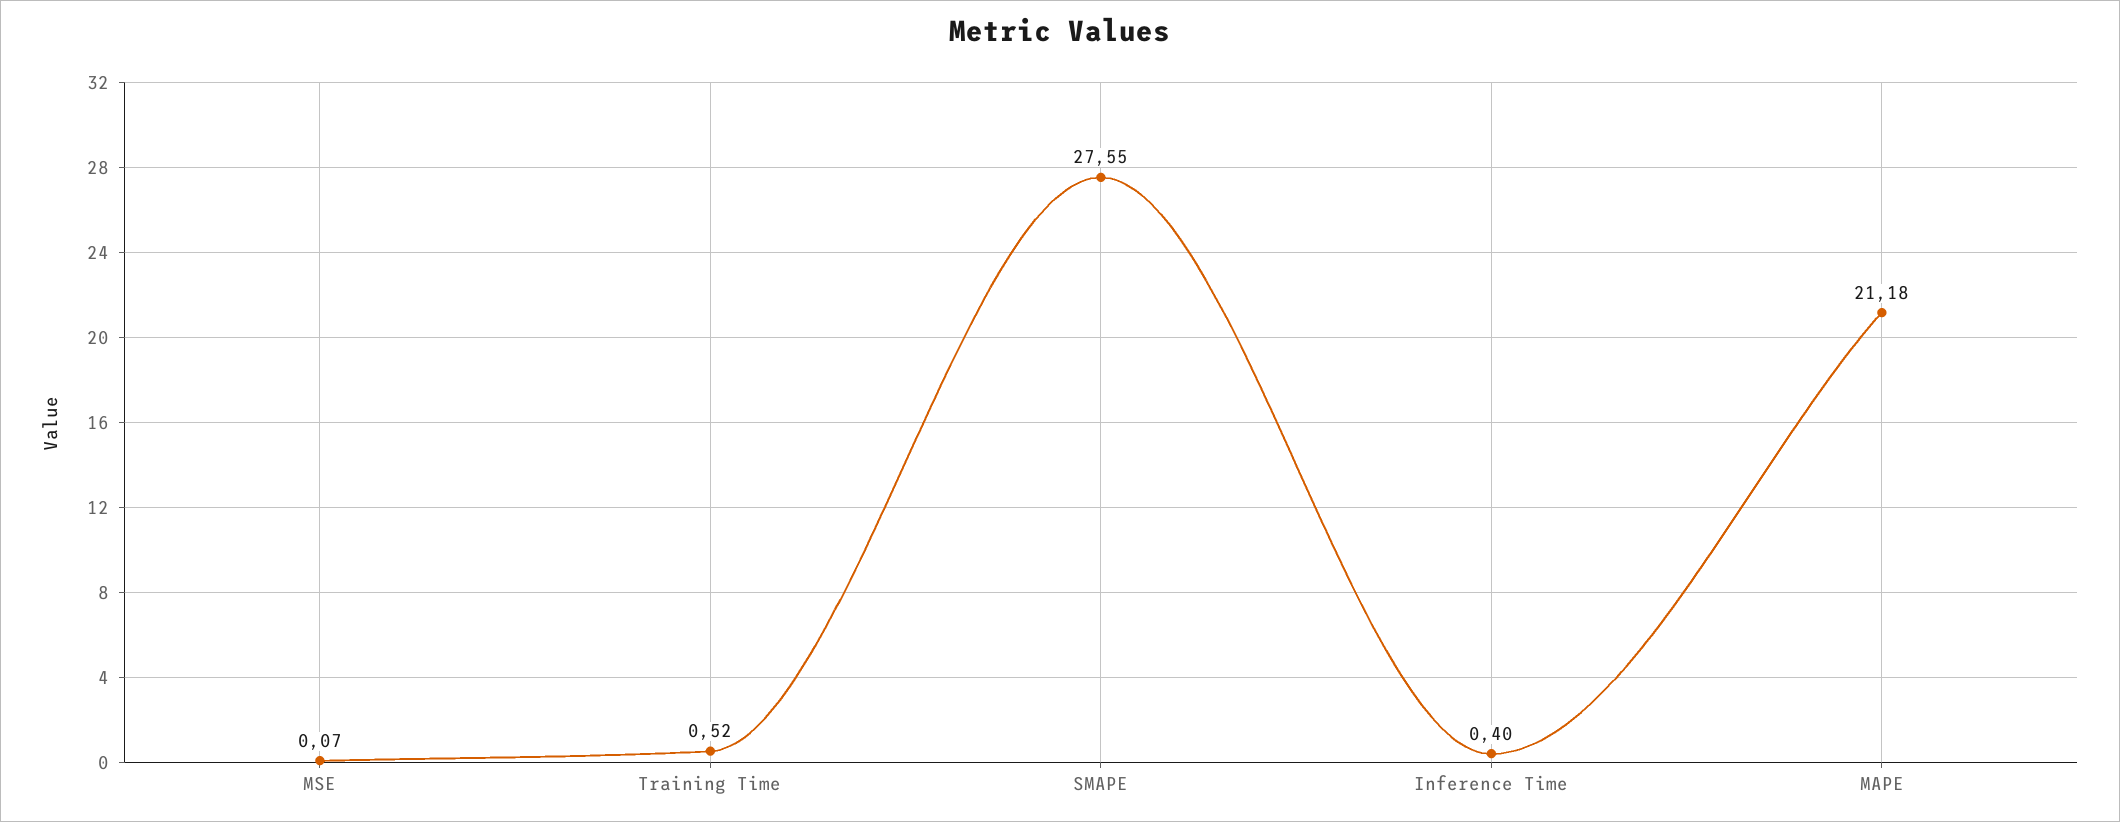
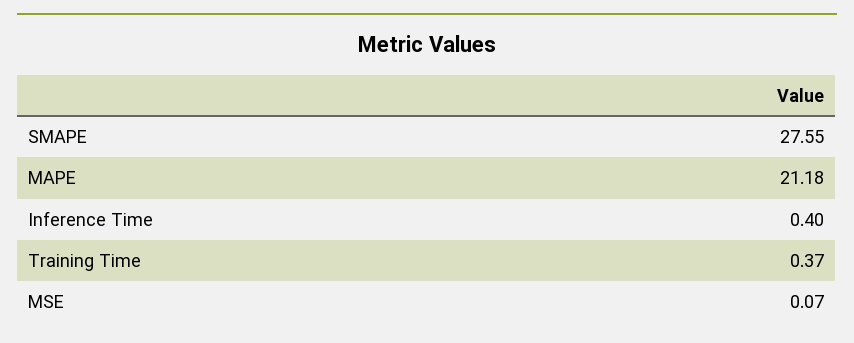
Training Time: 0.52 -> 0.37

